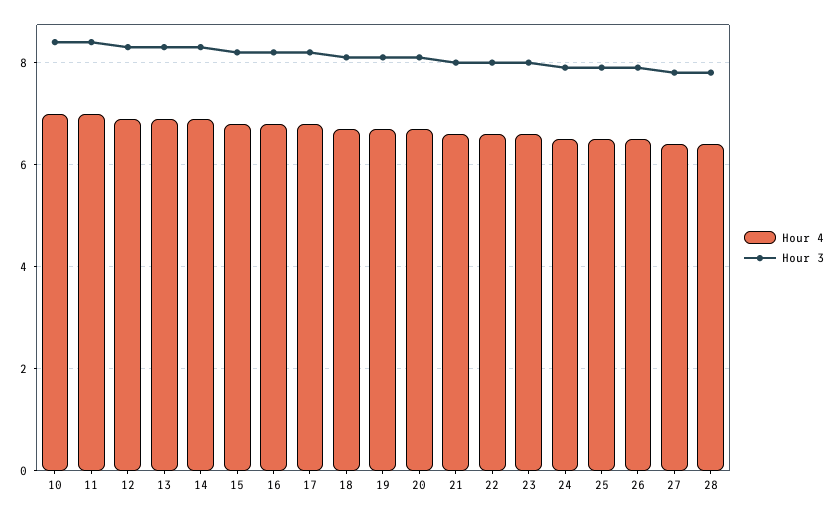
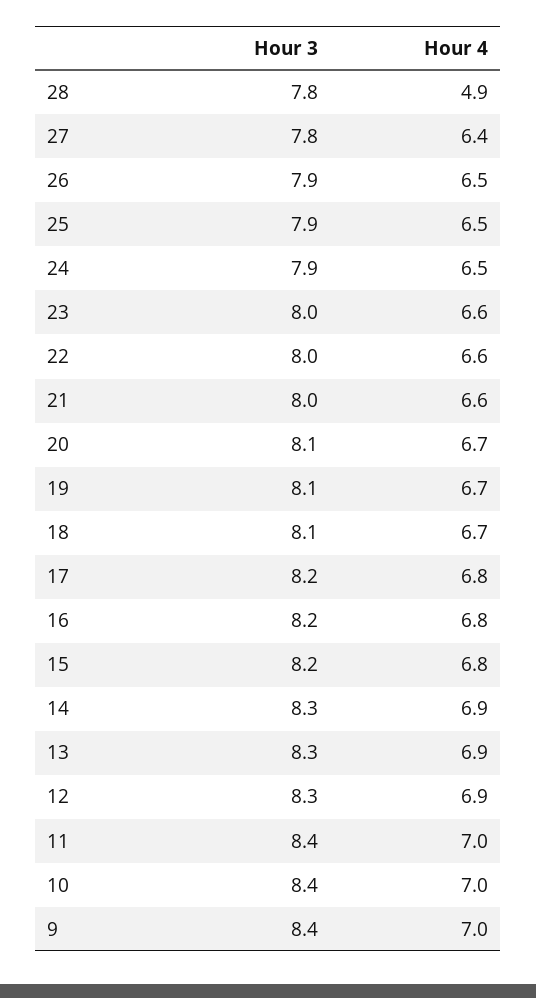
Hour 4, 28: 6.5 -> 4.9
Hour 3, 9: none -> 8.4
Hour 4, 9: none -> 7

